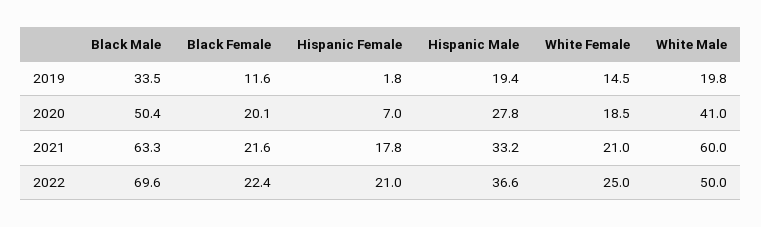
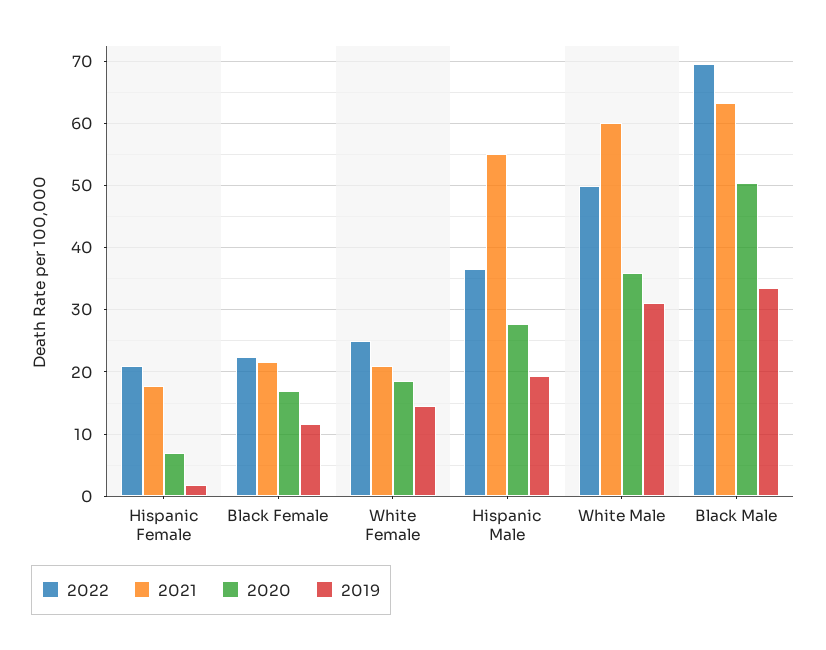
2019, White Male: 19.8 -> 31
2020, Black Female: 20.1 -> 17
2020, White Male: 41 -> 36
2021, Hispanic Male: 33.2 -> 55

